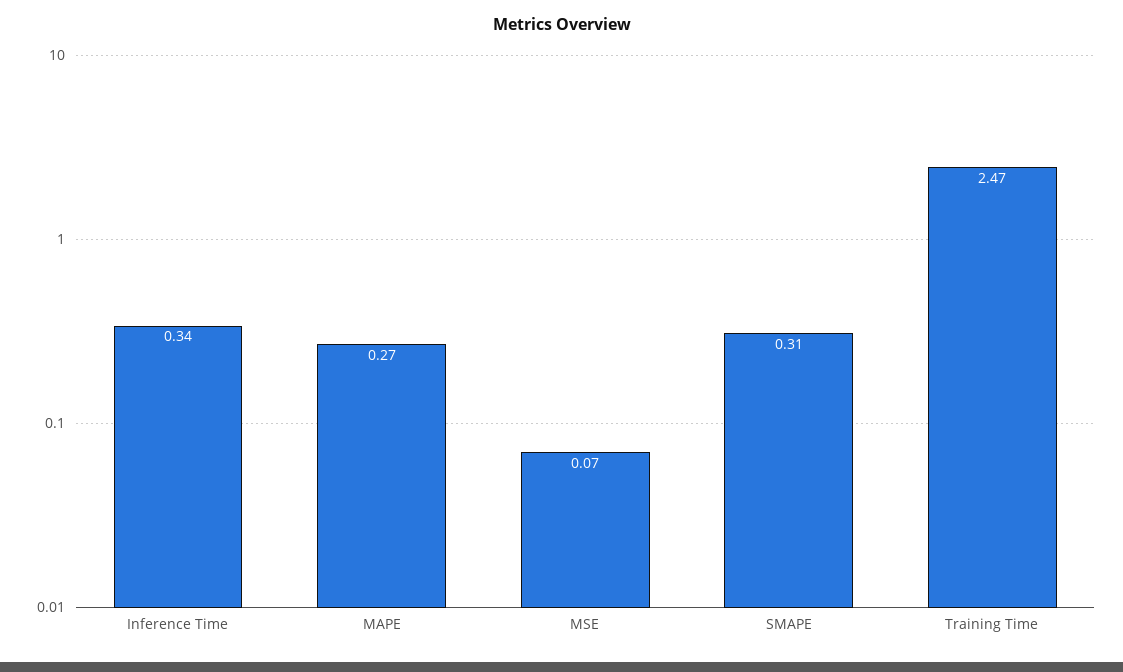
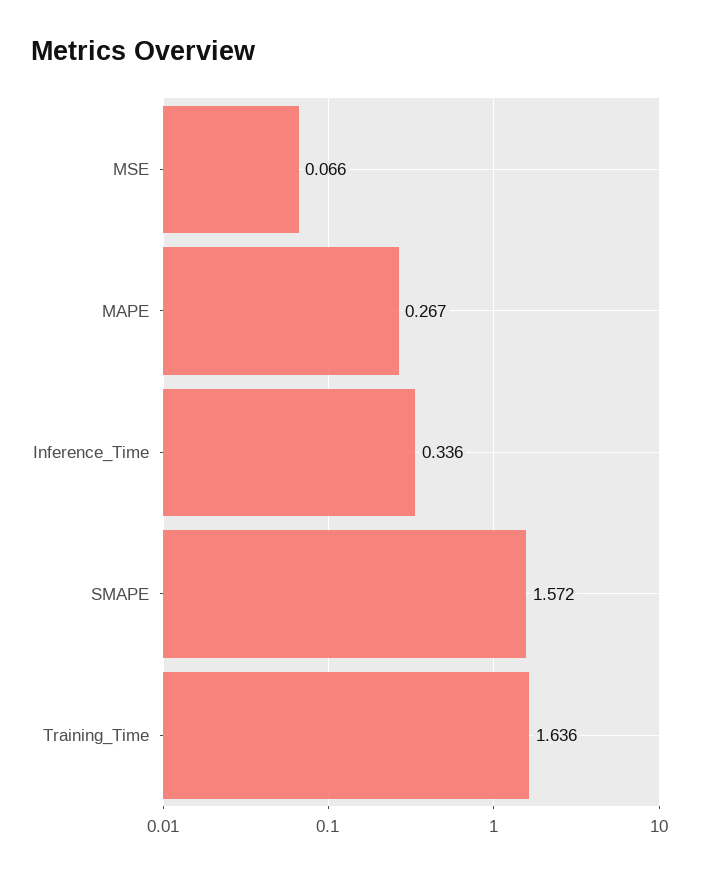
SMAPE: 0.31 -> 1.572
Training Time: 2.47 -> 1.636

